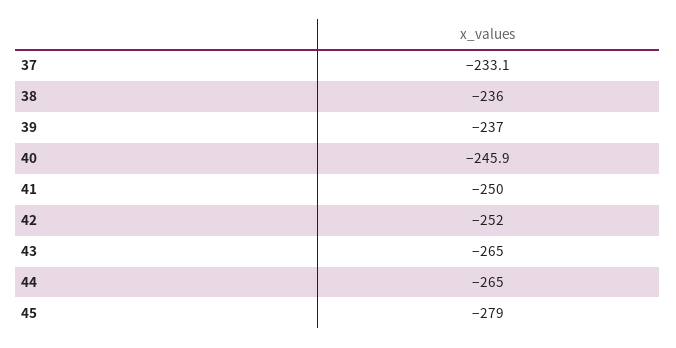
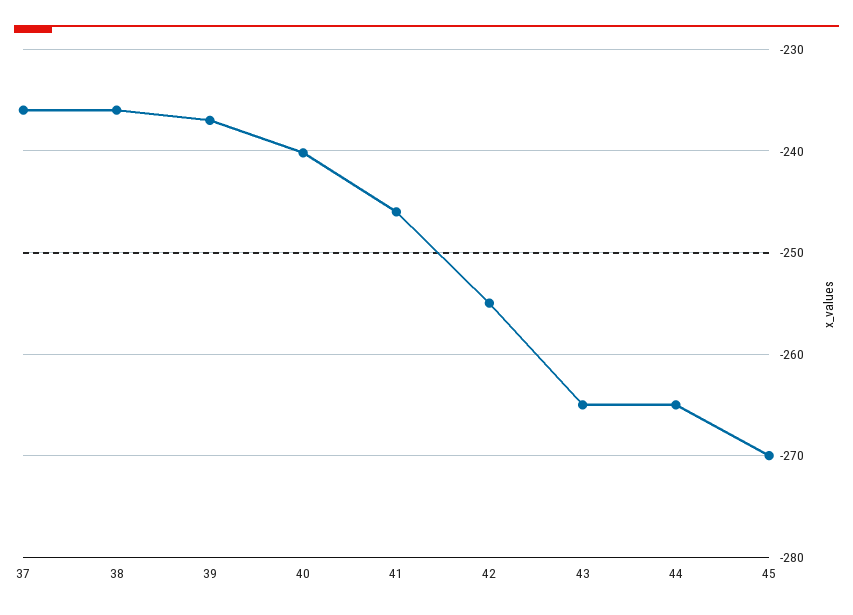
37: -233.1 -> -236
40: -245.9 -> -240
41: -250 -> -246
42: -252 -> -255
45: -279 -> -270

